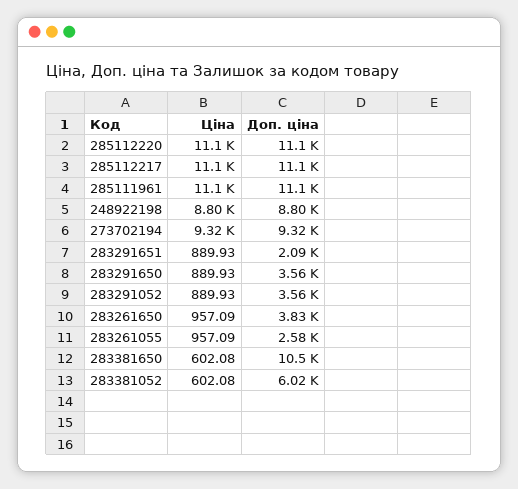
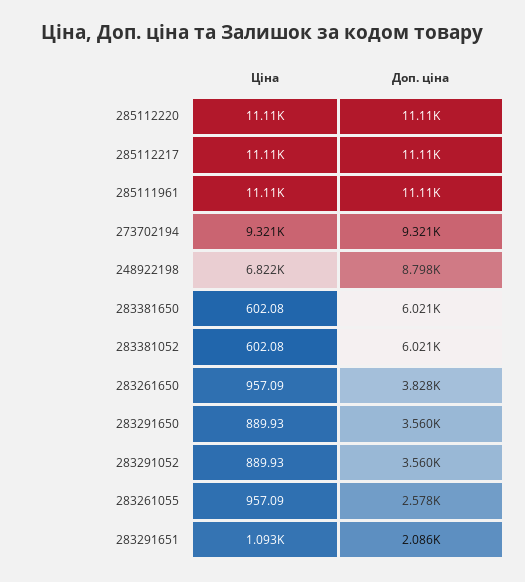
Ціна, 248922198: 8800 -> 6822
Ціна, 283291651: 889.93 -> 1093
Доп. ціна, 283381650: 10500 -> 6021

